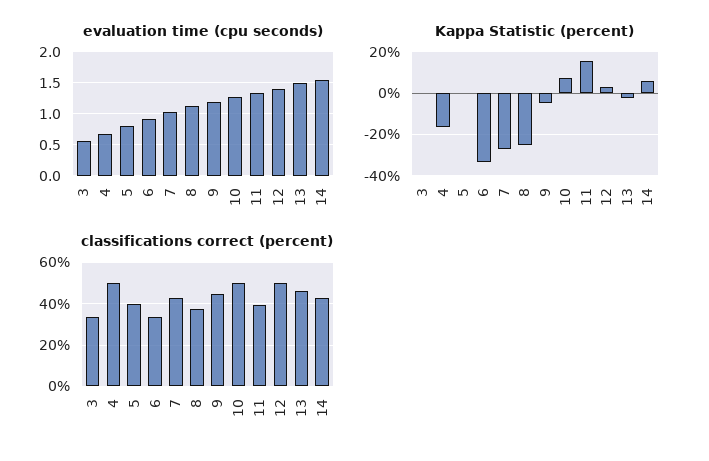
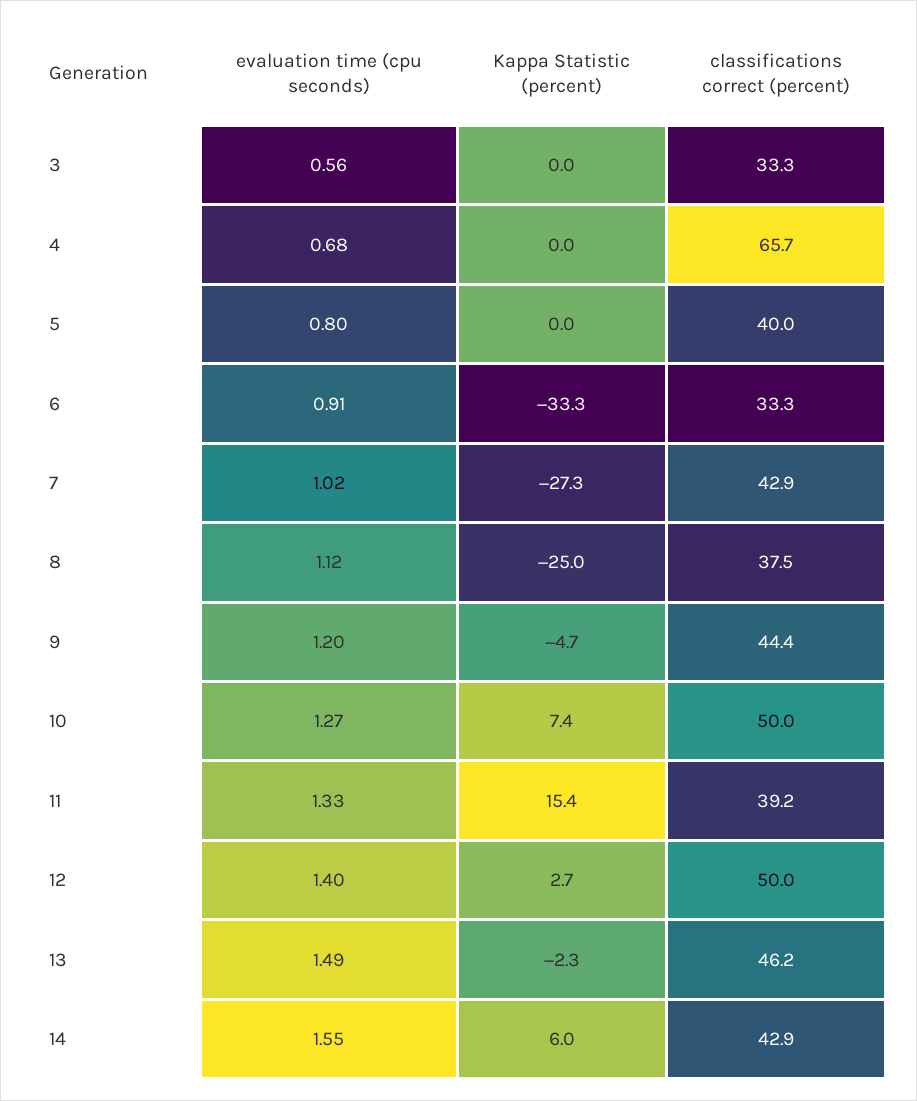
Kappa Statistic (percent), 4: -15 -> 0
classifications correct (percent), 4: 50 -> 65.7

